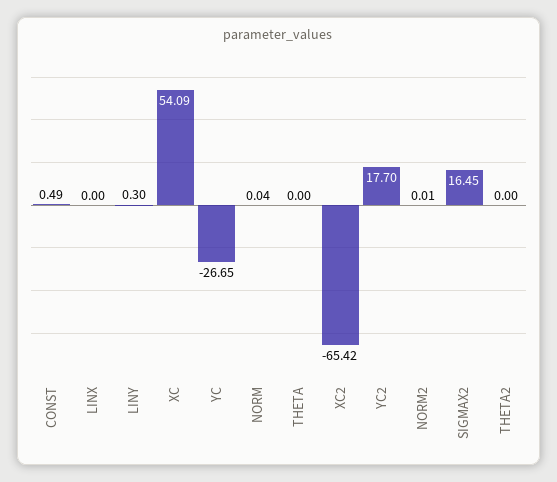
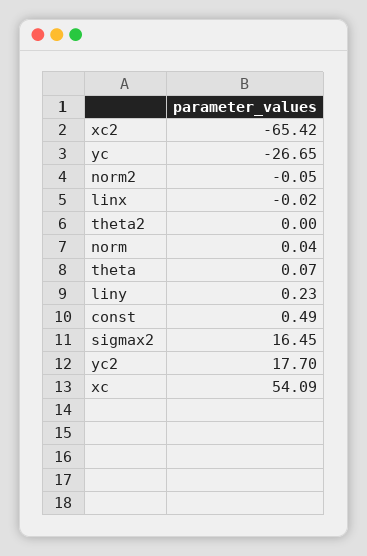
LINX: 0 -> -0.02
LINY: 0.3 -> 0.23
THETA: 0 -> 0.07
NORM2: 0.01 -> -0.05

